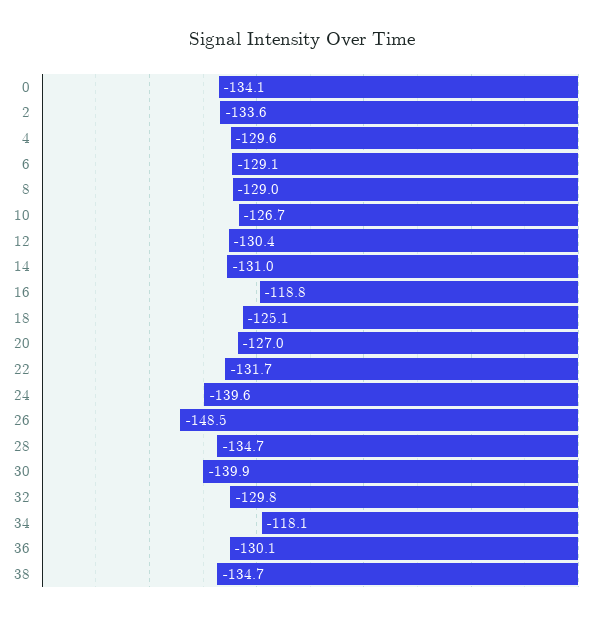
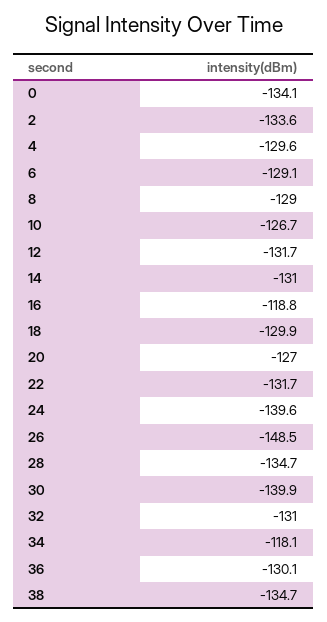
12: -130.4 -> -131.7
18: -125.1 -> -129.9
32: -129.8 -> -131

